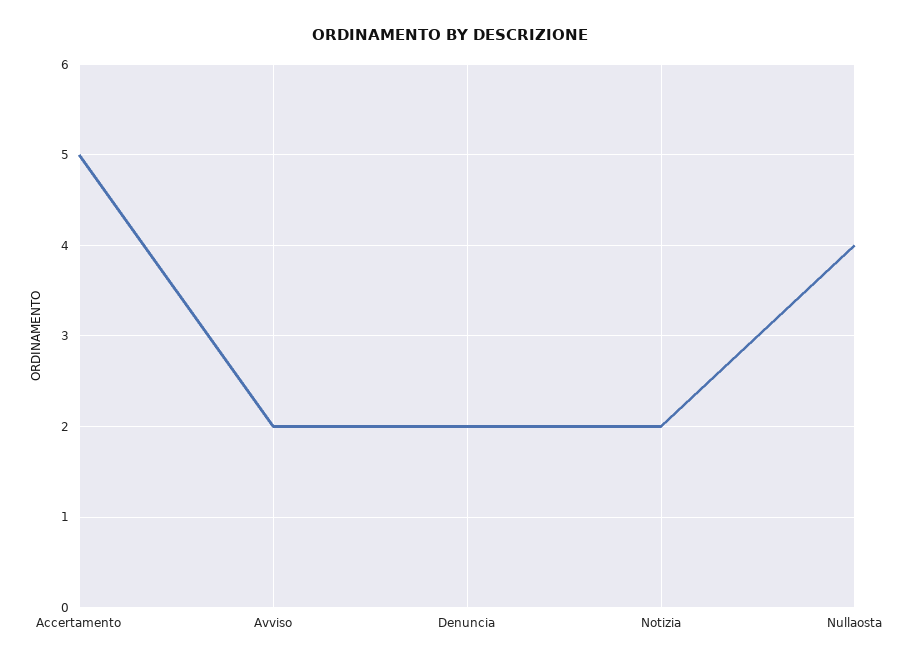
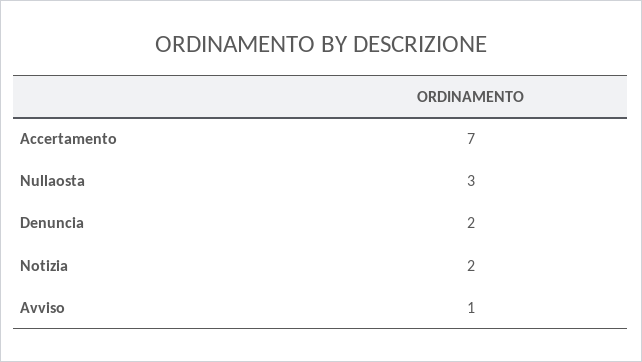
Accertamento: 5 -> 7
Avviso: 2 -> 1
Nullaosta: 4 -> 3

